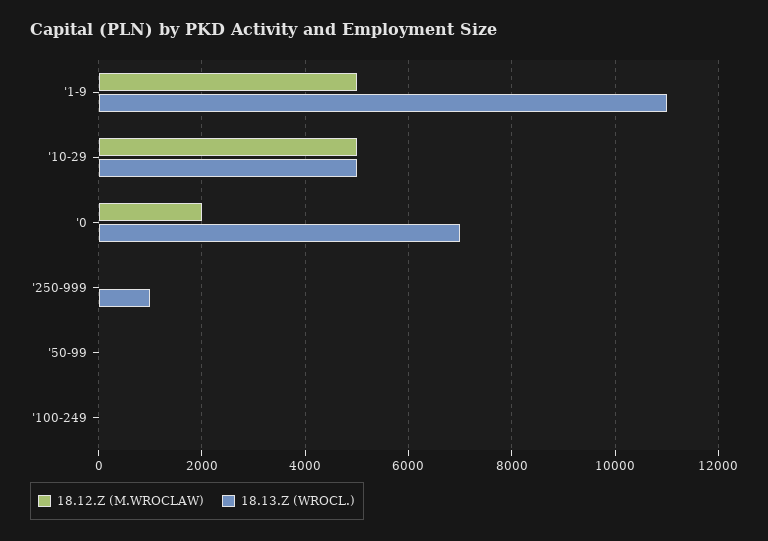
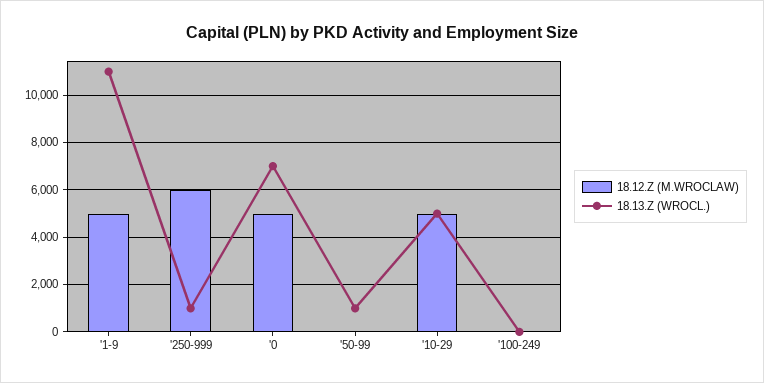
18.12.Z (M.WROCLAW), '0: 2000 -> 5000
18.12.Z (M.WROCLAW), '250-999: 0 -> 6000
18.13.Z (WROCL.), '50-99: 0 -> 1000

